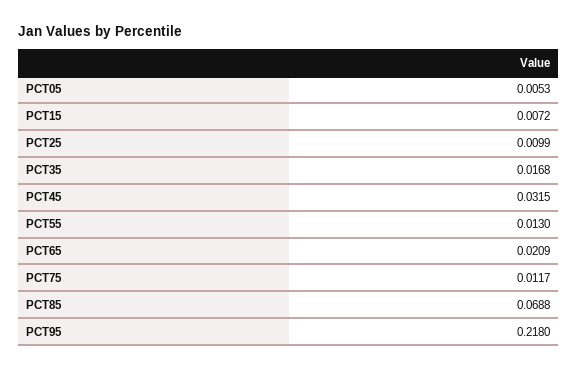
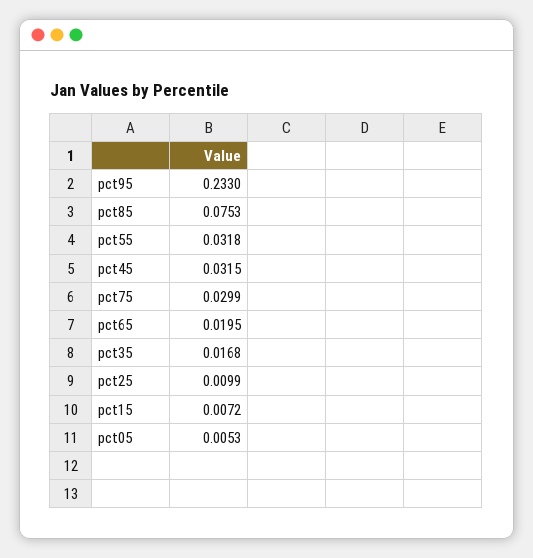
PCT55: 0.013 -> 0.0318
PCT65: 0.0209 -> 0.0195
PCT75: 0.0117 -> 0.0299
PCT85: 0.0688 -> 0.0753
PCT95: 0.218 -> 0.233

